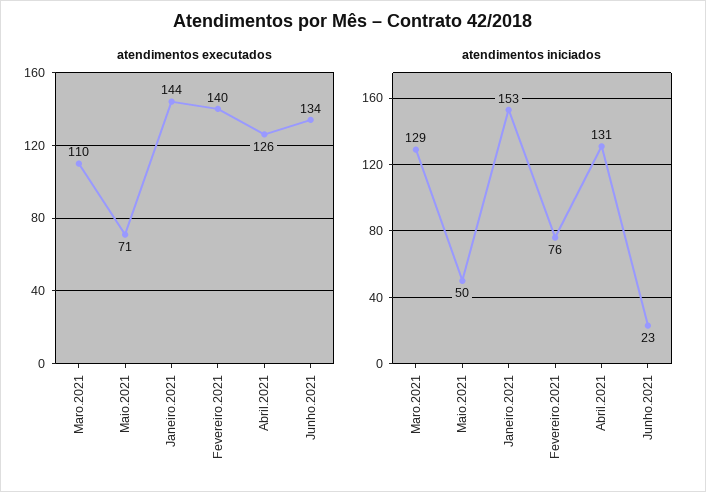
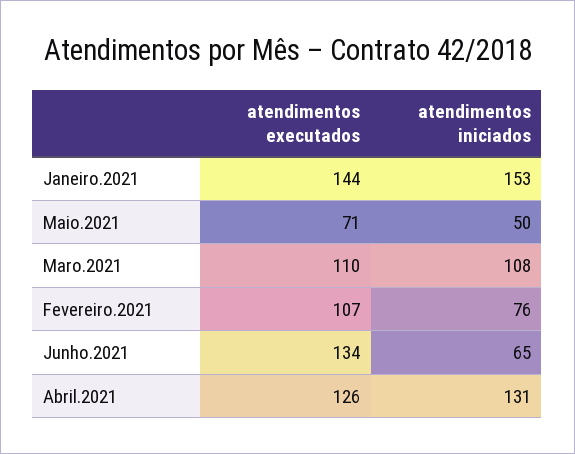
atendimentos executados, Fevereiro.2021: 140 -> 107
atendimentos iniciados, Maro.2021: 129 -> 108
atendimentos iniciados, Junho.2021: 23 -> 65

